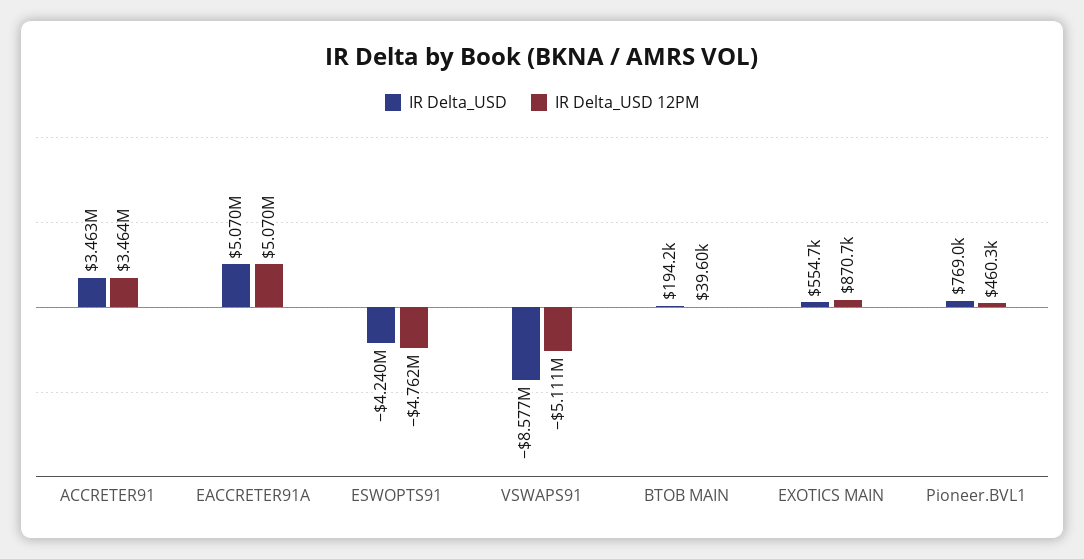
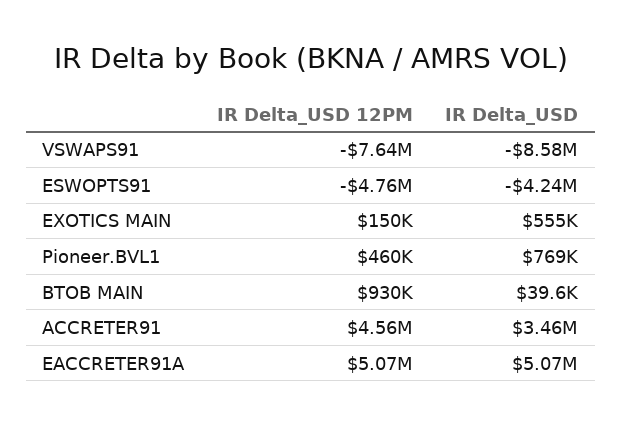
IR Delta_USD 12PM, ACCRETER91: 3464000 -> 4560000
IR Delta_USD 12PM, VSWAPS91: -5111000 -> -7640000
IR Delta_USD, BTOB MAIN: 194200 -> 39600
IR Delta_USD 12PM, BTOB MAIN: 39600 -> 930000
IR Delta_USD 12PM, EXOTICS MAIN: 870700 -> 150000

